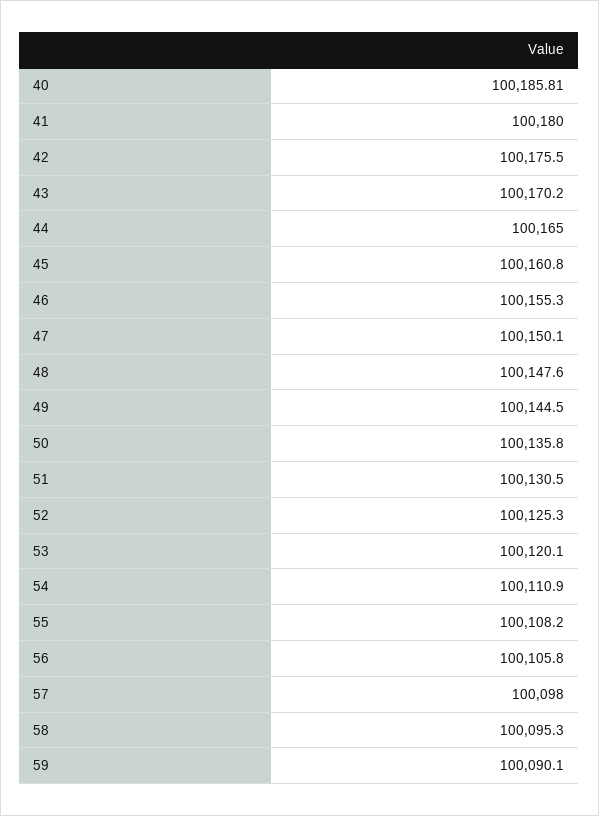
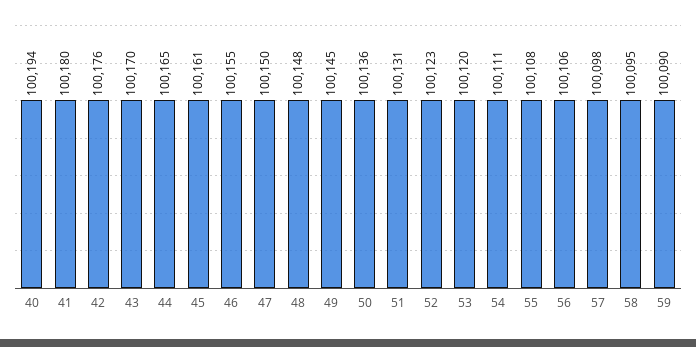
40: 100185.81 -> 100194
52: 100125.3 -> 100123

